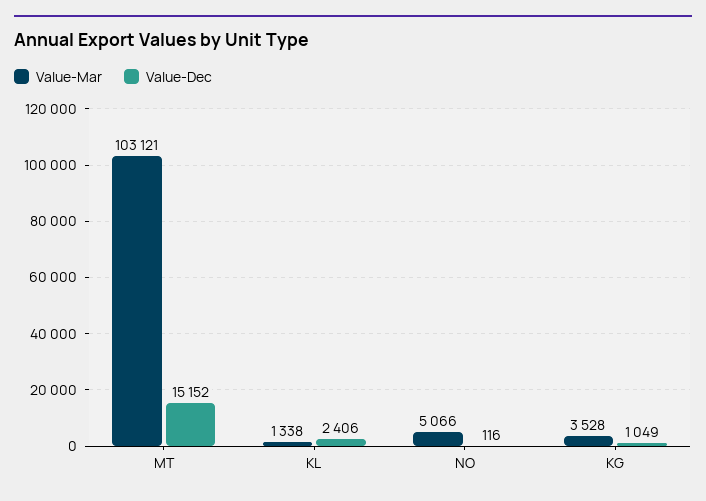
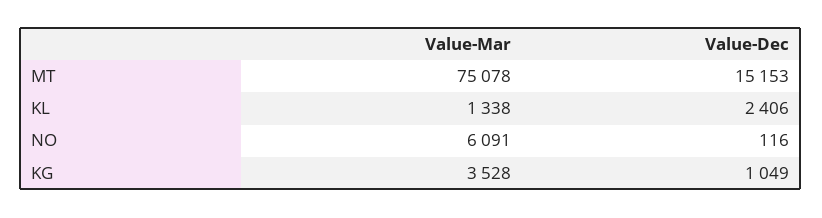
Value-Mar, MT: 103121 -> 75078
Value-Dec, MT: 15152 -> 15153
Value-Mar, NO: 5066 -> 6091

